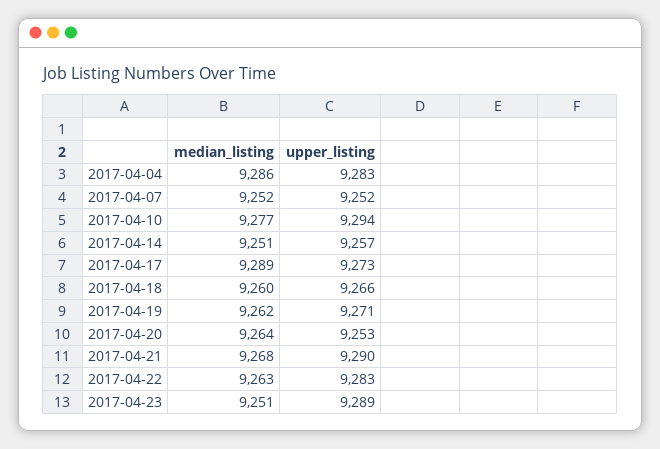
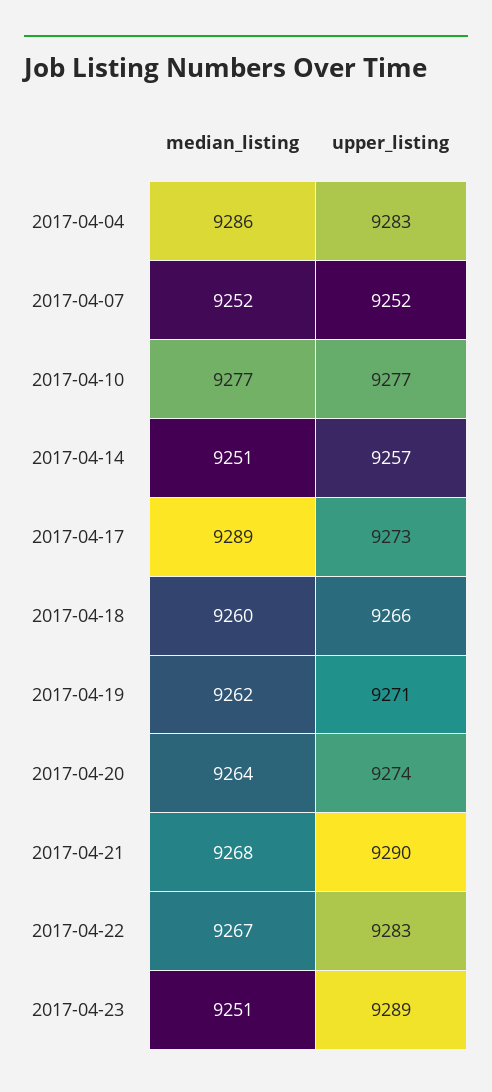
upper_listing, 2017-04-10: 9294 -> 9277
upper_listing, 2017-04-20: 9253 -> 9274
median_listing, 2017-04-22: 9263 -> 9267

